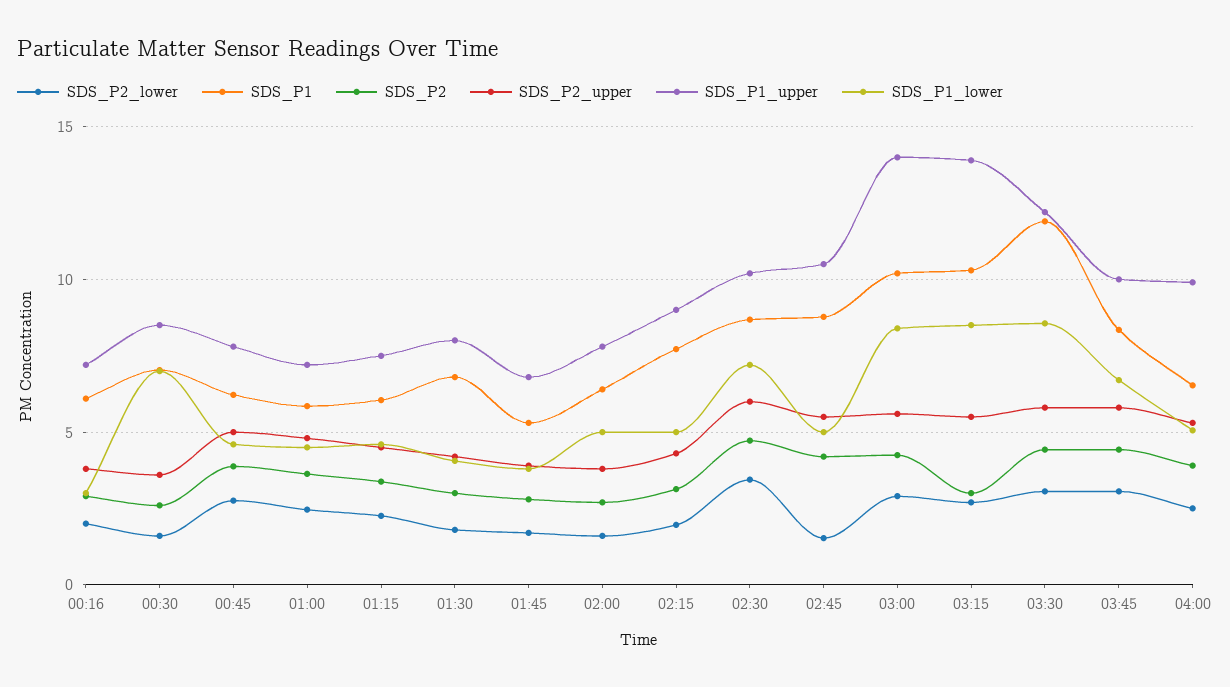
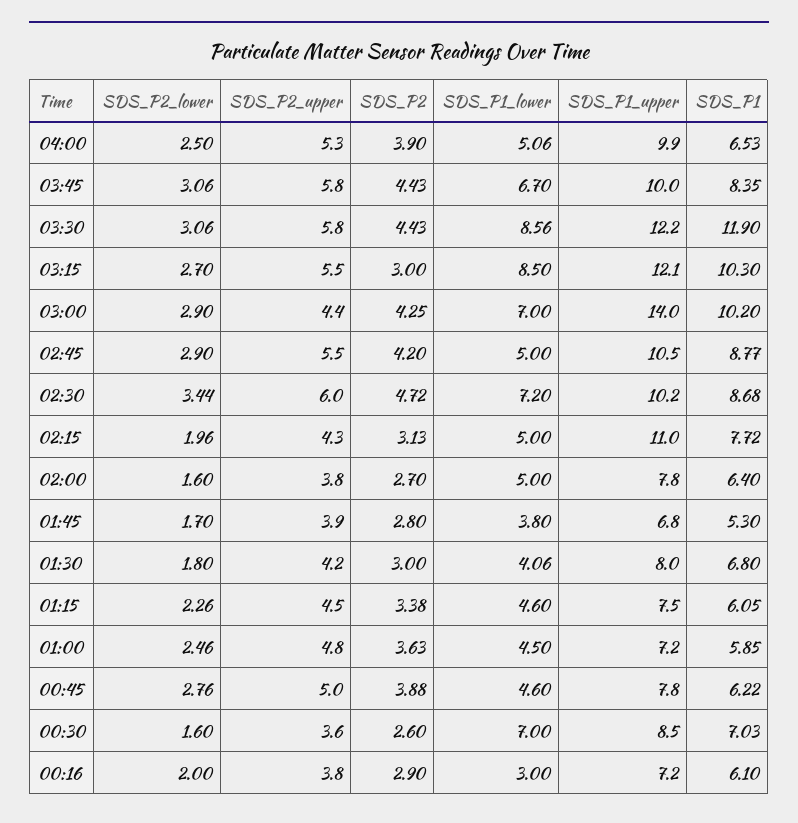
SDS_P1_upper, 02:15: 9 -> 11
SDS_P2_lower, 02:45: 1.5 -> 2.9
SDS_P2_upper, 03:00: 5.5 -> 4.4
SDS_P1_lower, 03:00: 8.5 -> 7
SDS_P1_upper, 03:15: 14 -> 12.1

